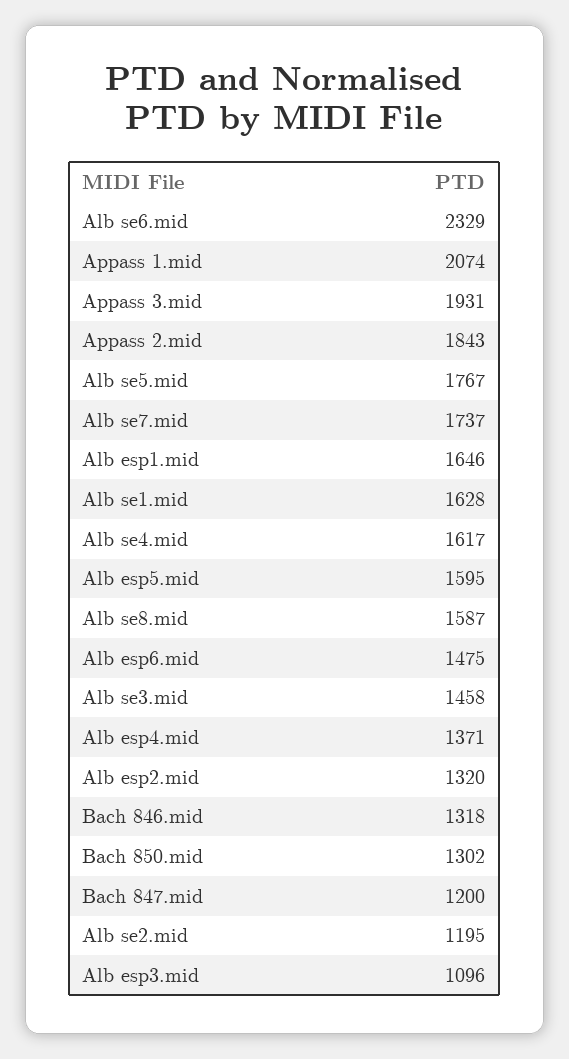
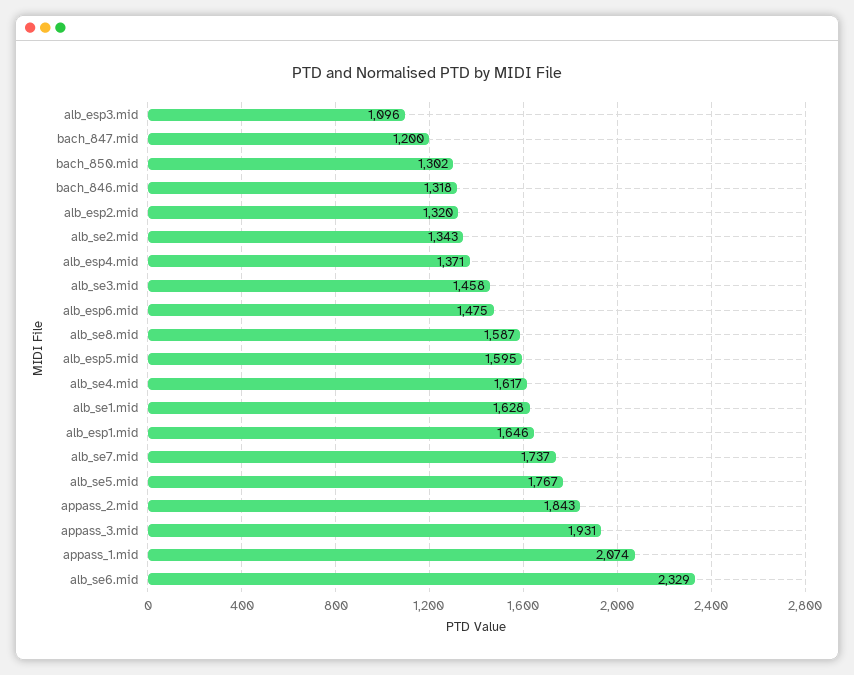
Alb se2.mid: 1195 -> 1343

